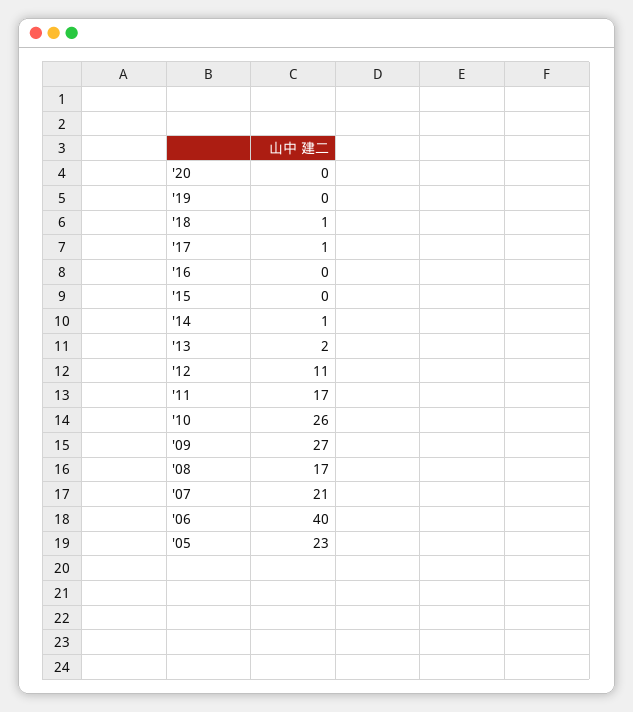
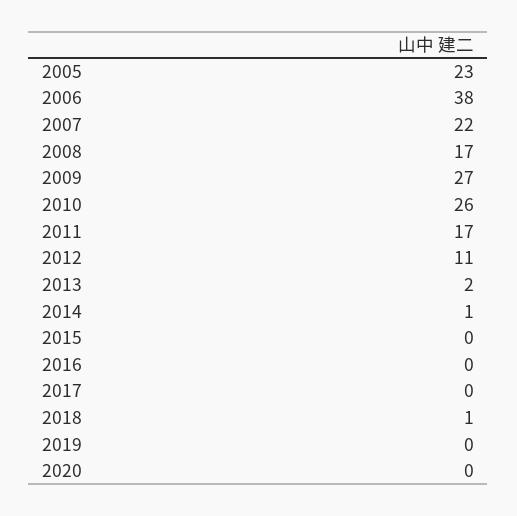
'17: 1 -> 0
'07: 21 -> 22
'06: 40 -> 38

